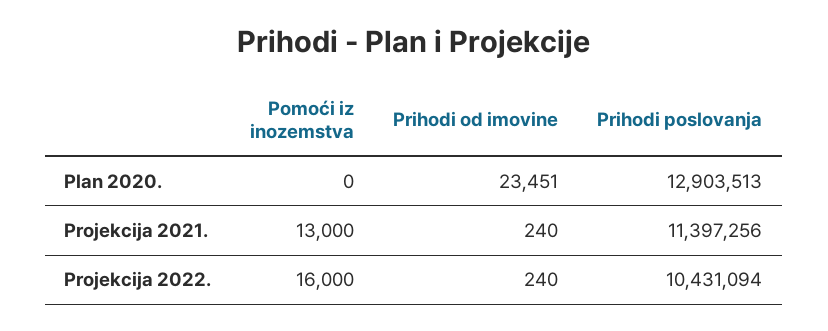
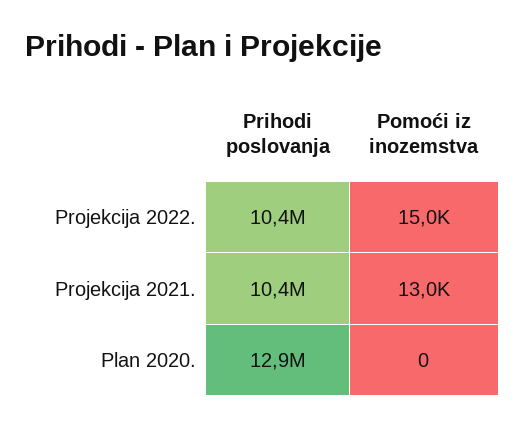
Prihodi od imovine, Plan 2020.: 23451 -> none
Prihodi od imovine, Projekcija 2021.: 240 -> none
Prihodi poslovanja, Projekcija 2021.: 11397256 -> 10400000
Pomoći iz inozemstva, Projekcija 2022.: 16000 -> 15000
Prihodi od imovine, Projekcija 2022.: 240 -> none

